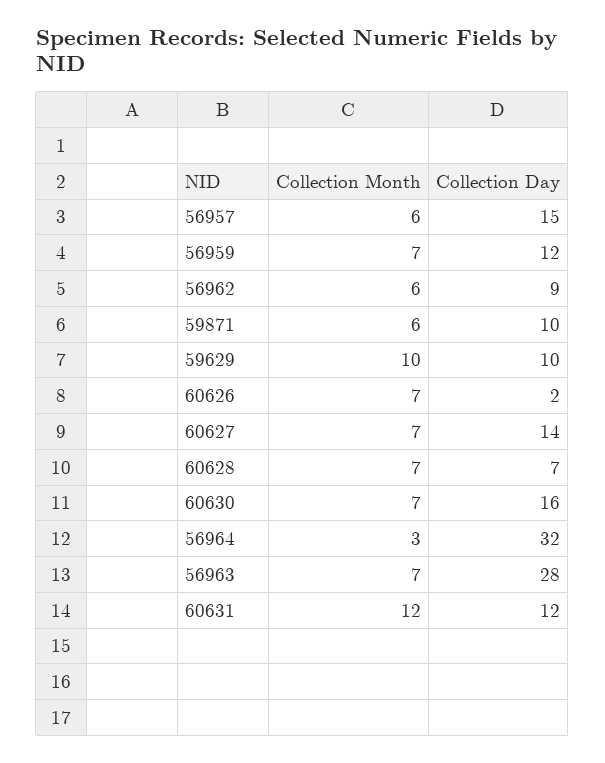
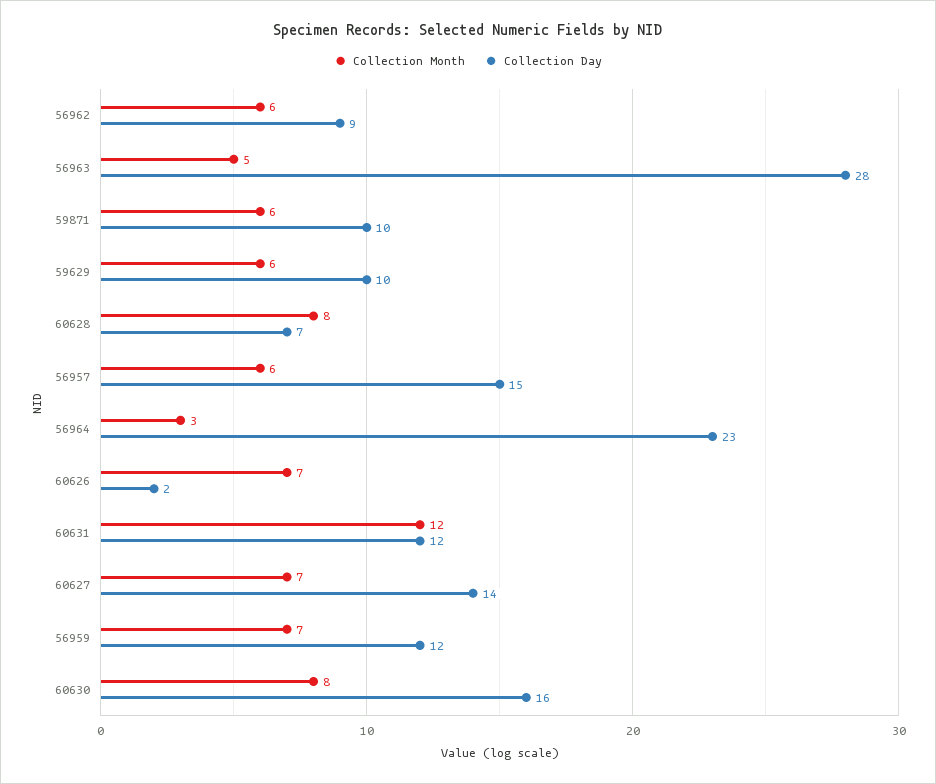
Collection Month, 59629: 10 -> 6
Collection Month, 60628: 7 -> 8
Collection Month, 60630: 7 -> 8
Collection Day, 56964: 32 -> 23
Collection Month, 56963: 7 -> 5

